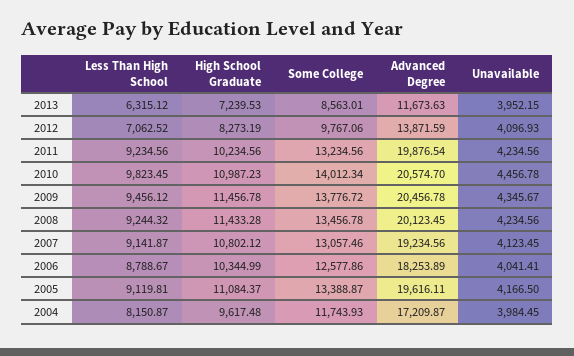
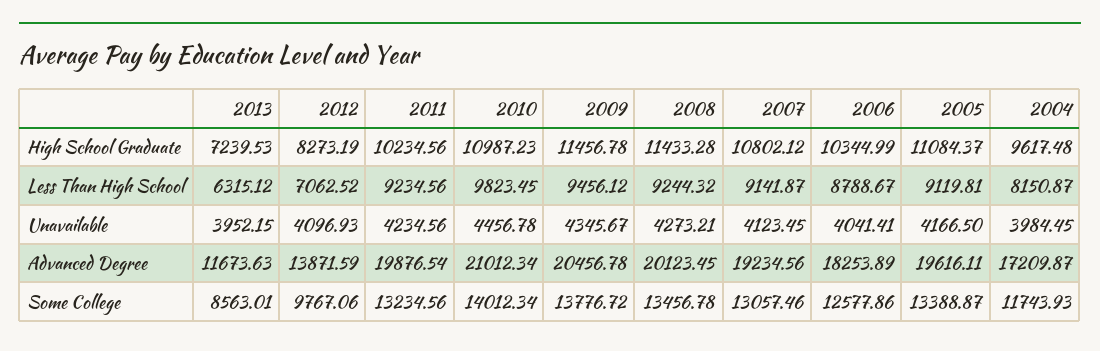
Advanced Degree, 2010: 20574.7 -> 21012.34
Unavailable, 2008: 4234.56 -> 4273.21

